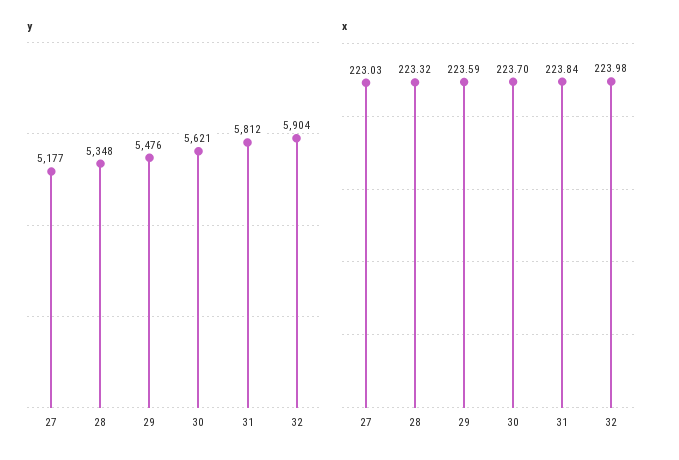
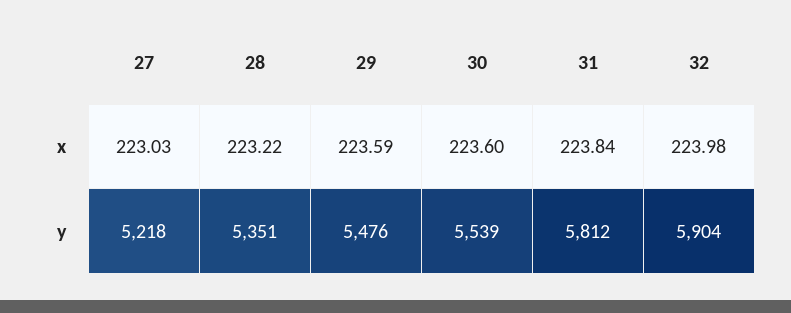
y, 27: 5177 -> 5218
y, 28: 5348 -> 5351
y, 30: 5621 -> 5539
x, 28: 223.32 -> 223.22
x, 30: 223.7 -> 223.6

